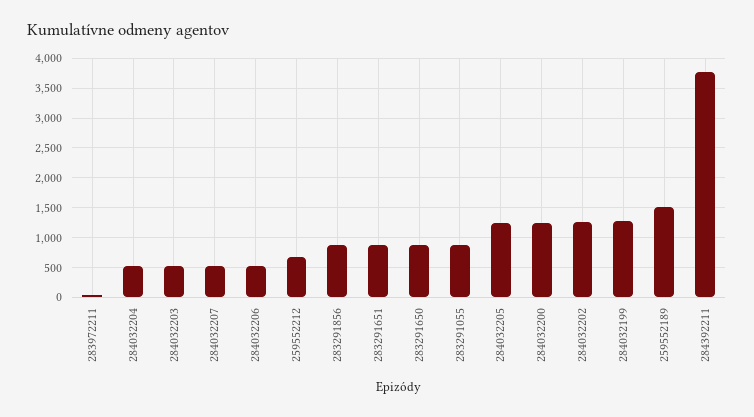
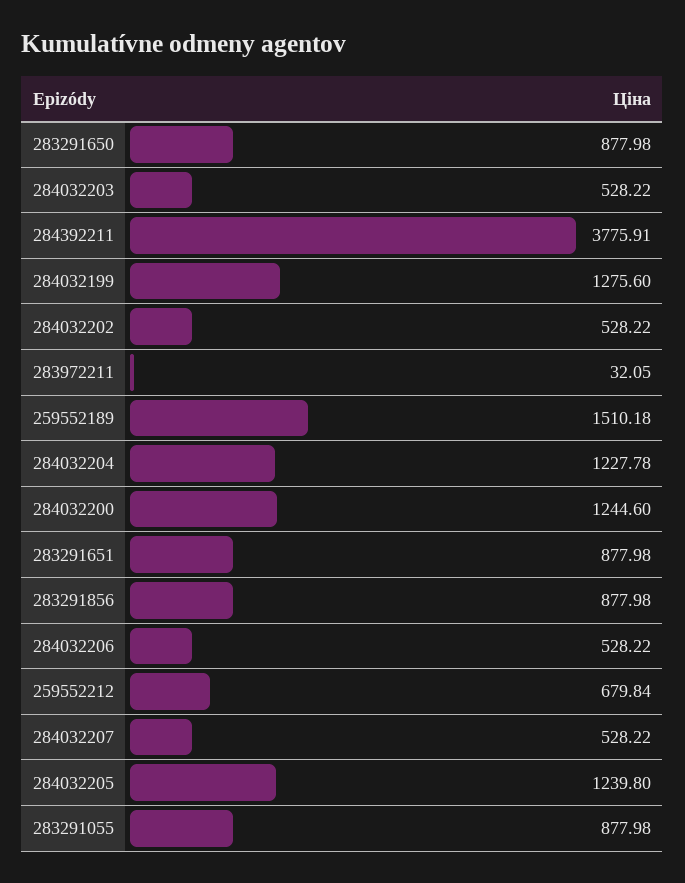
284032204: 500 -> 1227.78
284032202: 1250 -> 528.22

